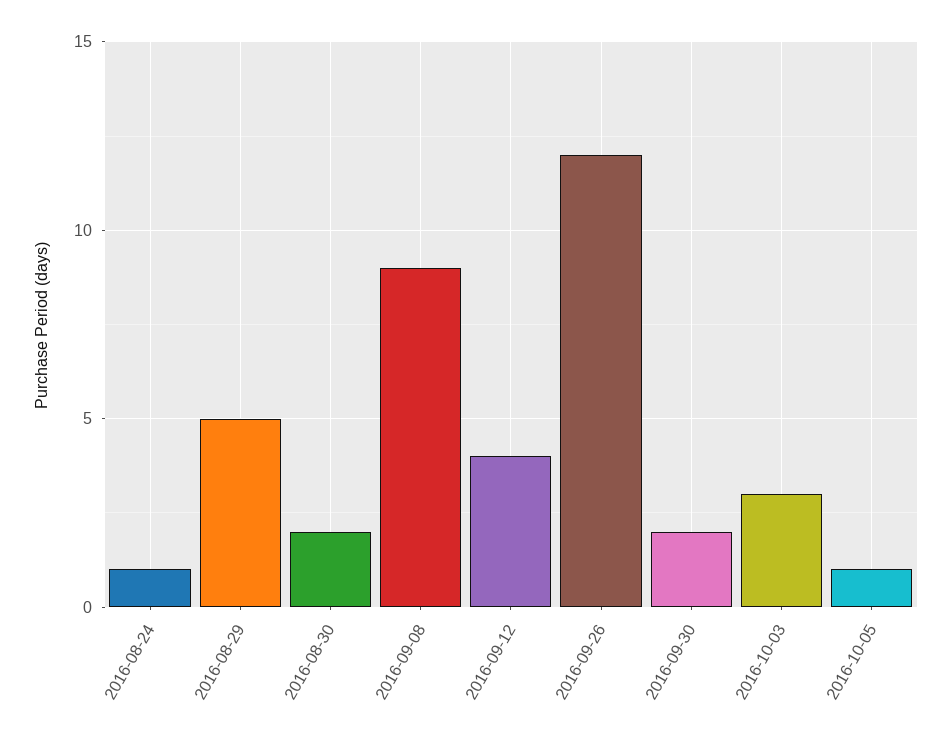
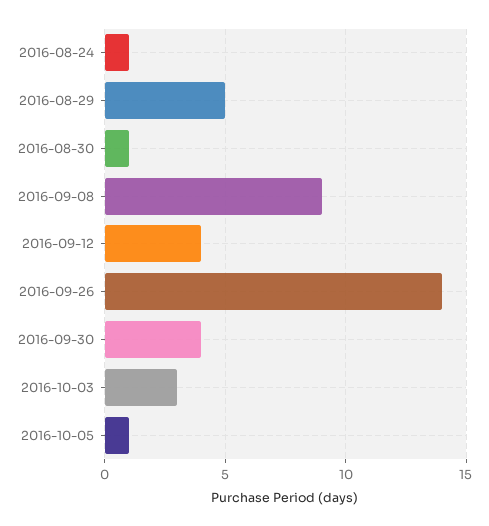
2016-08-30: 2 -> 1
2016-09-26: 12 -> 14
2016-09-30: 2 -> 4

